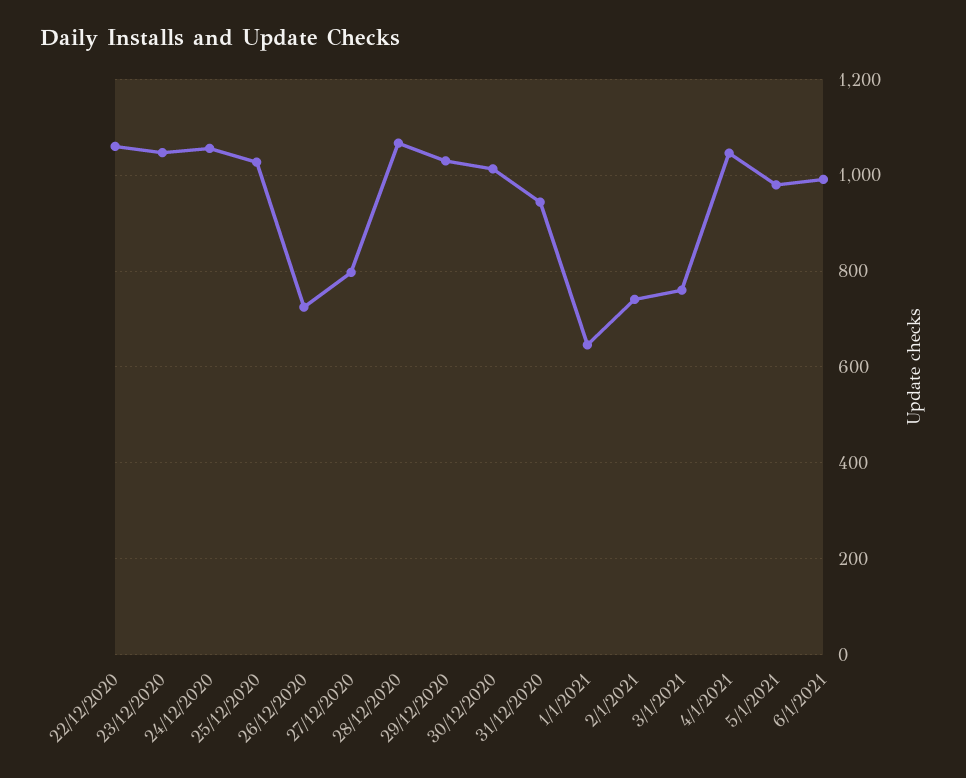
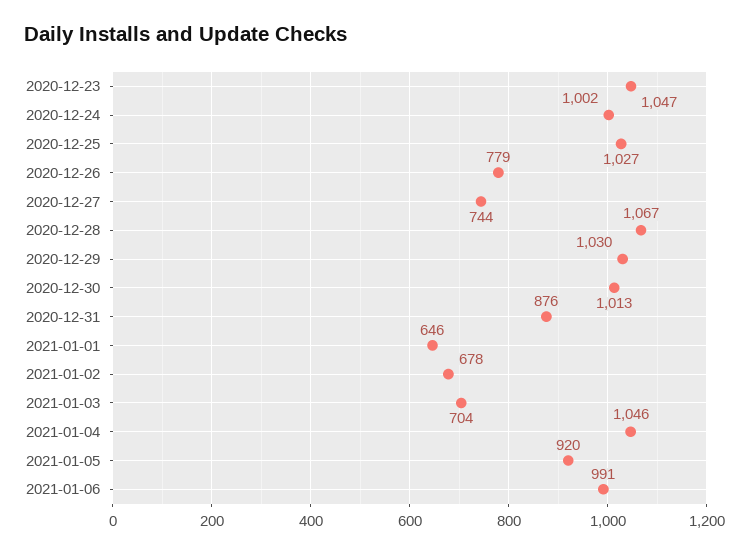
22/12/2020: 1060 -> none
24/12/2020: 1060 -> 1002
26/12/2020: 720 -> 779
27/12/2020: 800 -> 744
31/12/2020: 940 -> 876
2/1/2021: 740 -> 678
3/1/2021: 760 -> 704
5/1/2021: 980 -> 920

